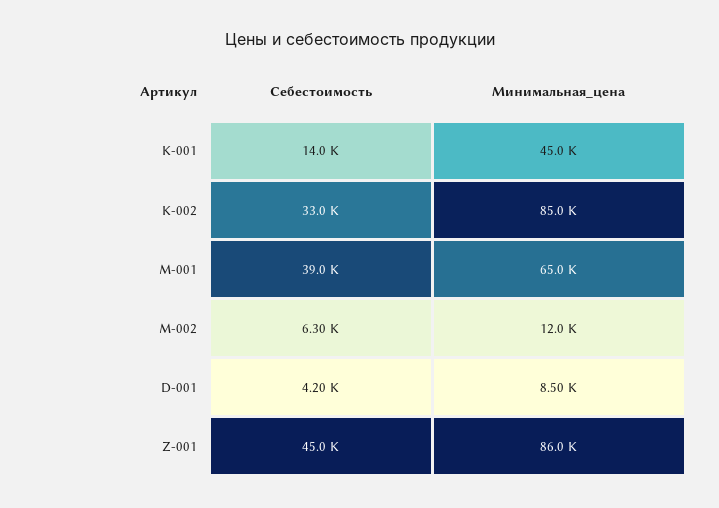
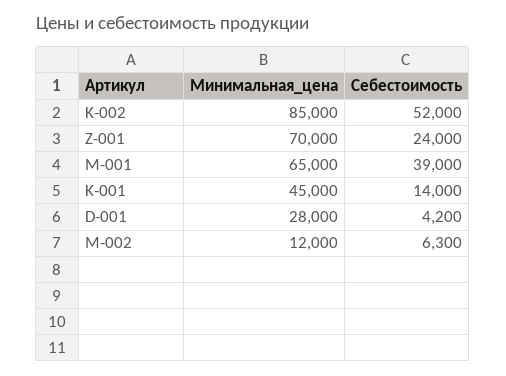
Себестоимость, K-002: 33000 -> 52000
Минимальная_цена, D-001: 8500 -> 28000
Себестоимость, Z-001: 45000 -> 24000
Минимальная_цена, Z-001: 86000 -> 70000

